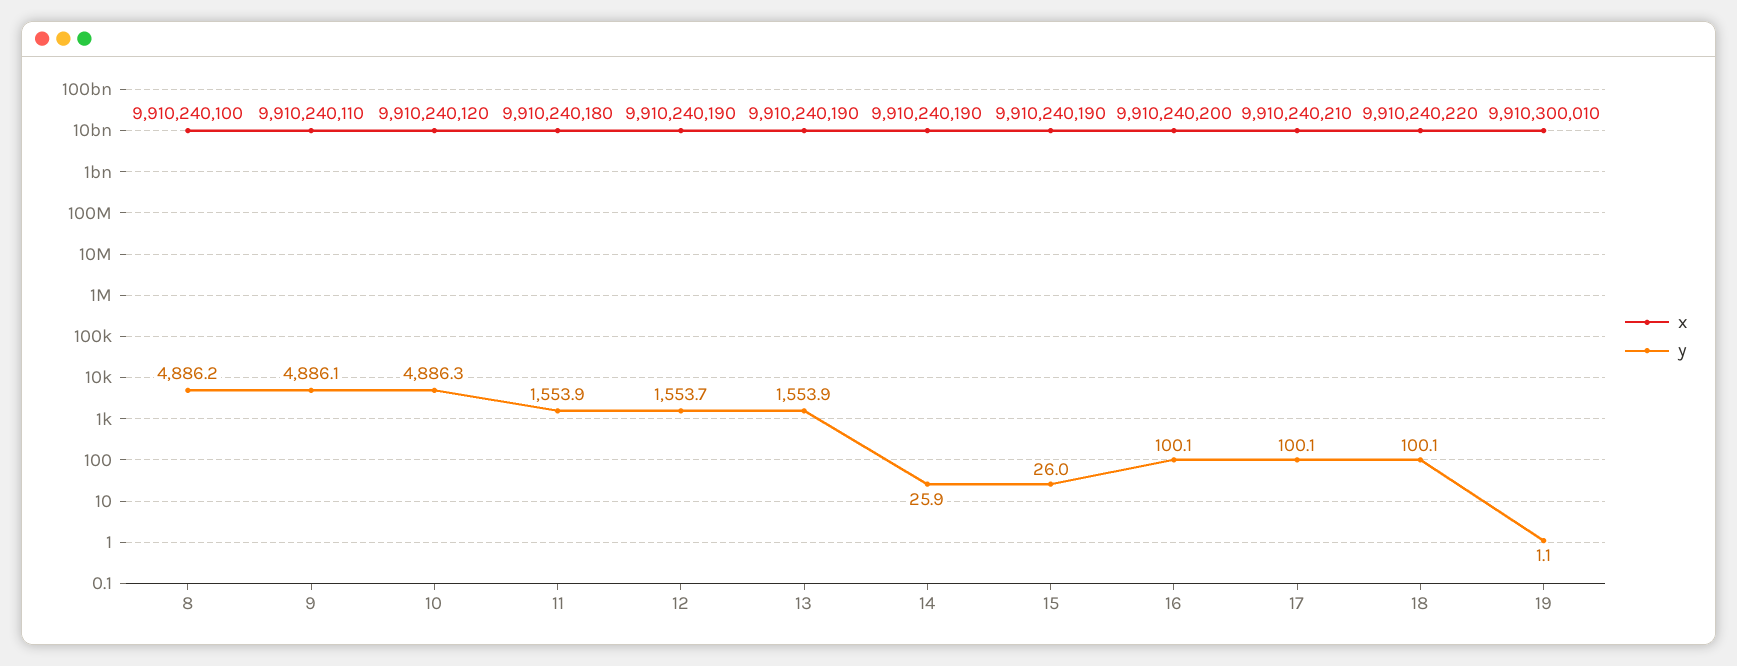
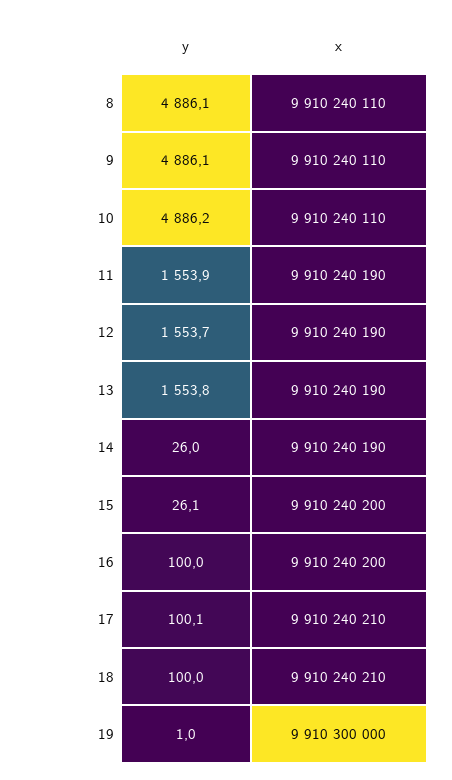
x, 8: 9910240100 -> 9910240110
y, 8: 4886.2 -> 4886.1
x, 10: 9910240120 -> 9910240110
y, 10: 4886.3 -> 4886.2
x, 11: 9910240180 -> 9910240190
y, 13: 1553.9 -> 1553.8
y, 14: 25.9 -> 26
x, 15: 9910240190 -> 9910240200
y, 15: 26 -> 26.1
y, 16: 100.1 -> 100
x, 18: 9910240220 -> 9910240210
y, 18: 100.1 -> 100
x, 19: 9910300010 -> 9910300000
y, 19: 1.1 -> 1

